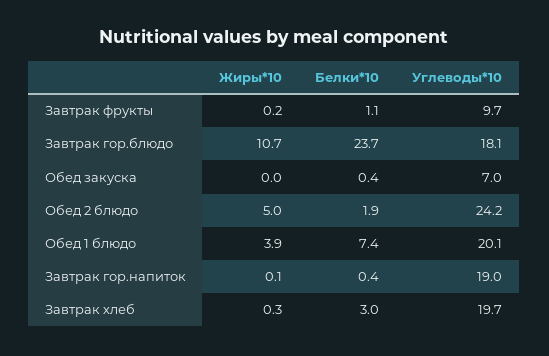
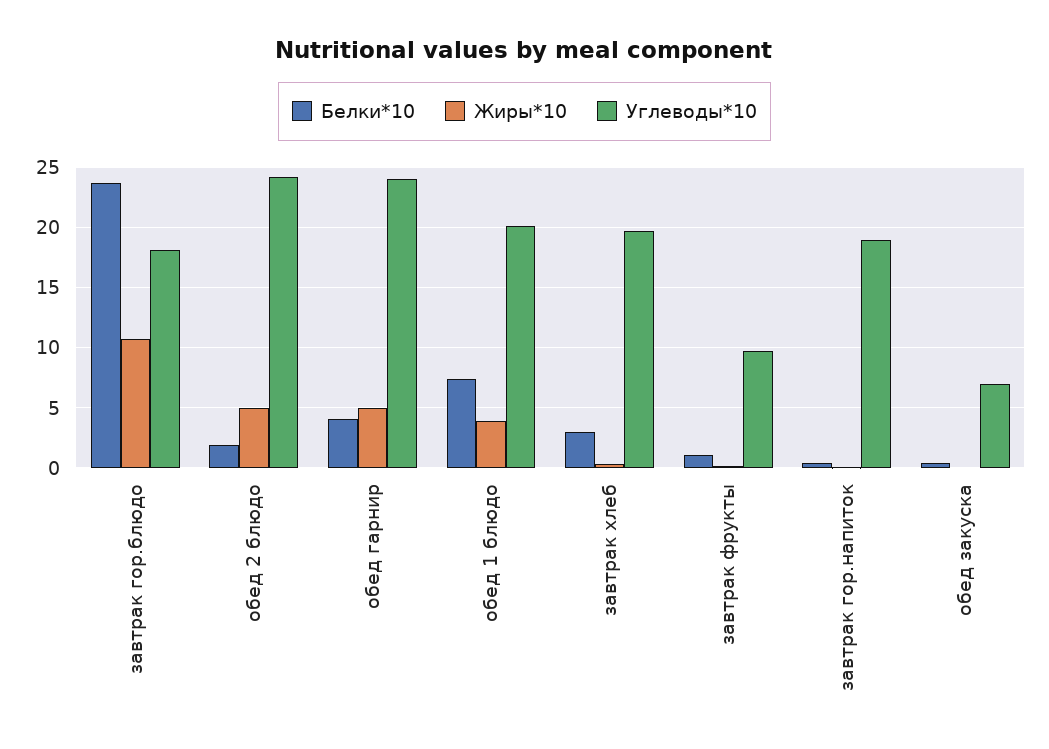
Белки*10, обед гарнир: none -> 4
Жиры*10, обед гарнир: none -> 5
Углеводы*10, обед гарнир: none -> 24

